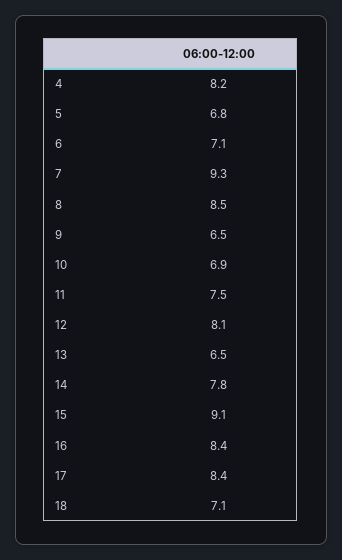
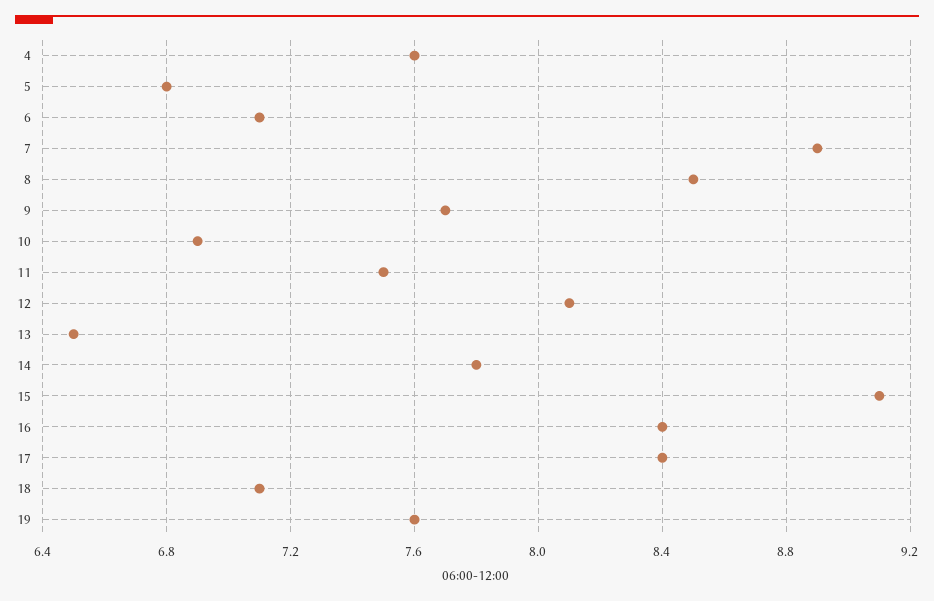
4: 8.2 -> 7.6
7: 9.3 -> 8.9
9: 6.5 -> 7.7
19: none -> 7.6

